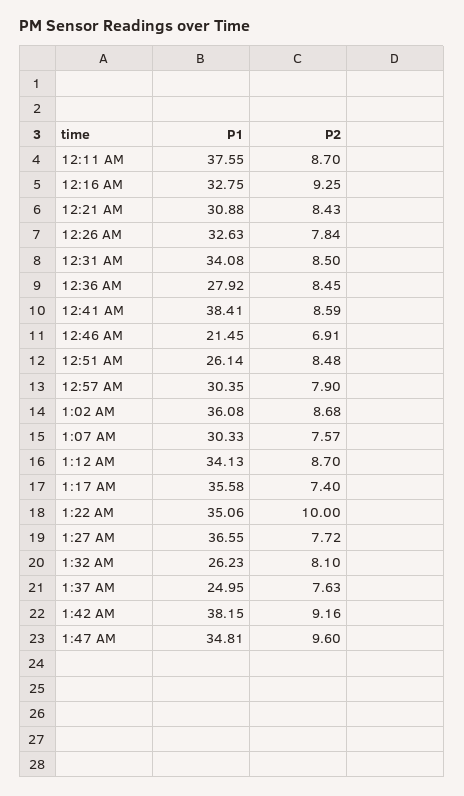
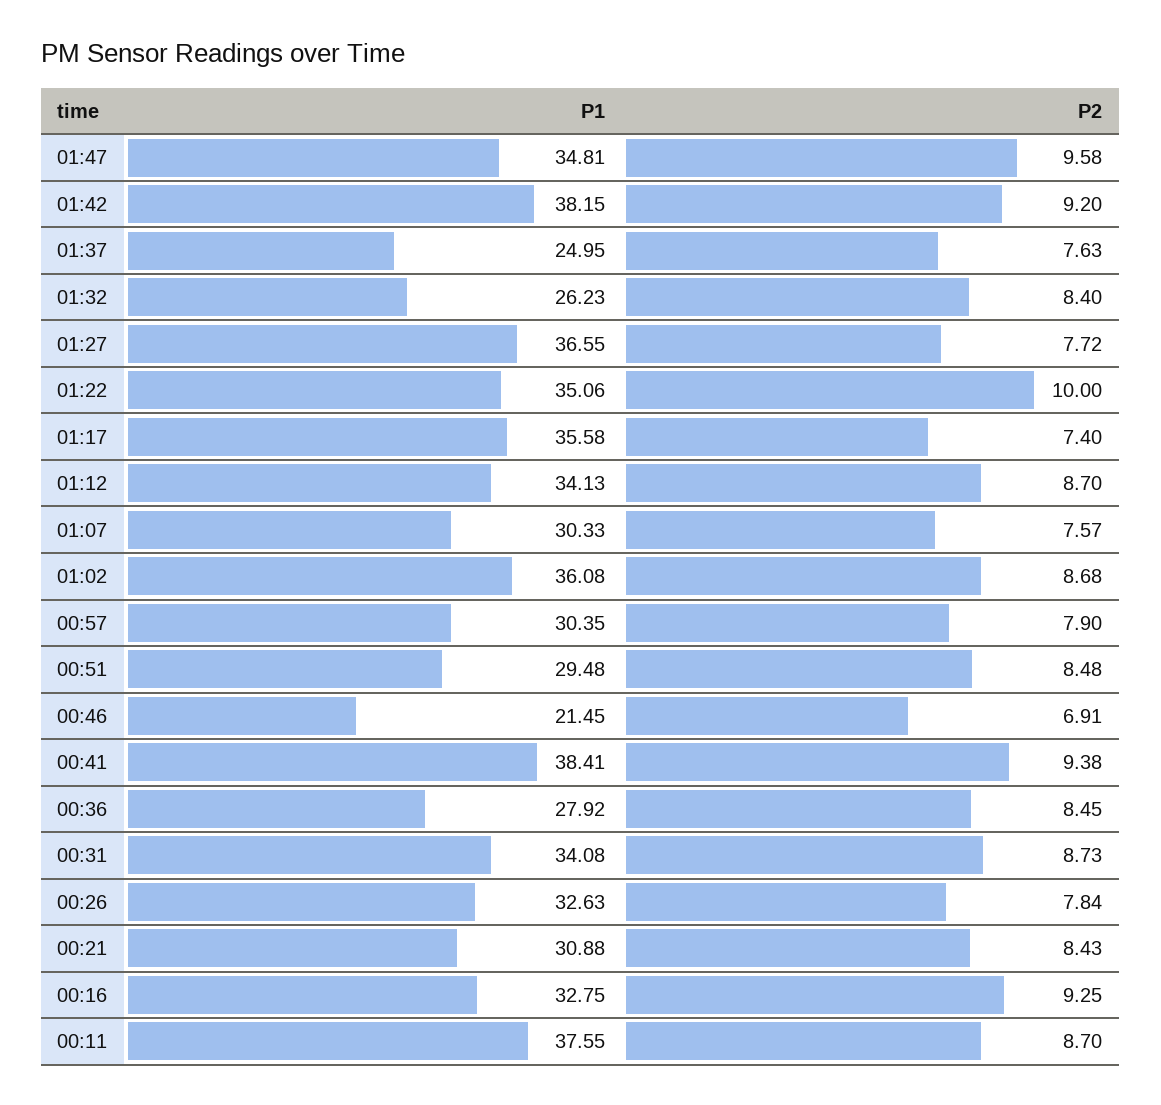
P2, 12:31 AM: 8.5 -> 8.73
P2, 12:41 AM: 8.59 -> 9.38
P1, 12:51 AM: 26.14 -> 29.48
P2, 1:32 AM: 8.1 -> 8.4
P2, 1:42 AM: 9.16 -> 9.2
P2, 1:47 AM: 9.6 -> 9.58

